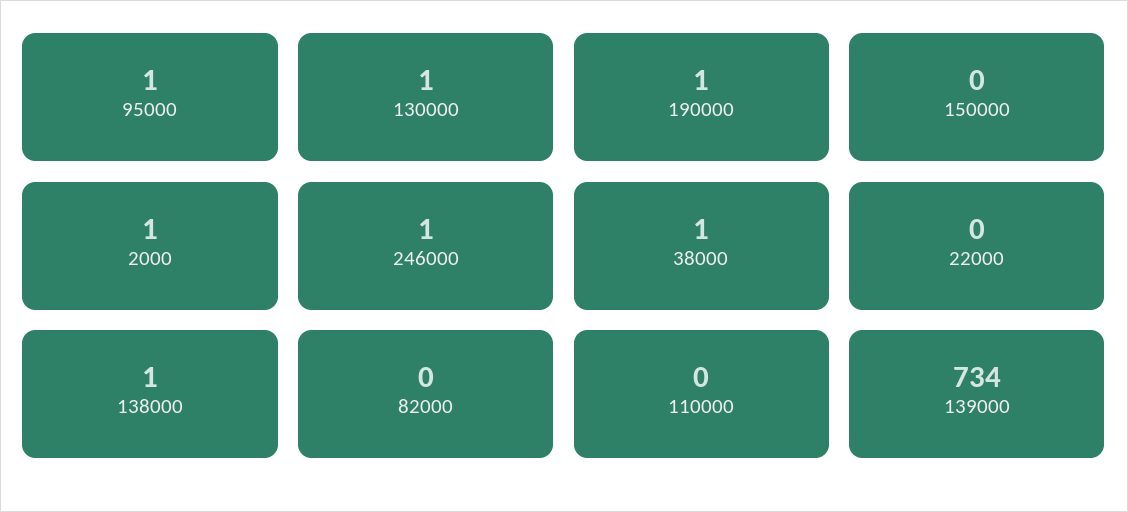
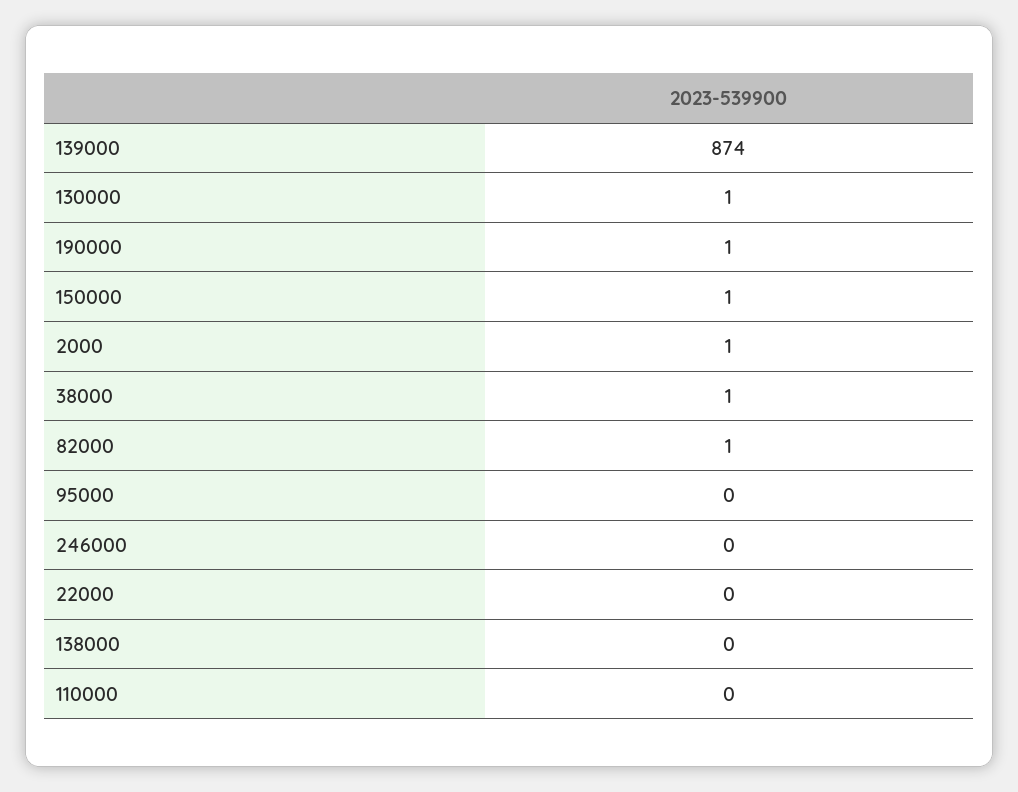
95000: 1 -> 0
150000: 0 -> 1
246000: 1 -> 0
138000: 1 -> 0
82000: 0 -> 1
139000: 734 -> 874

